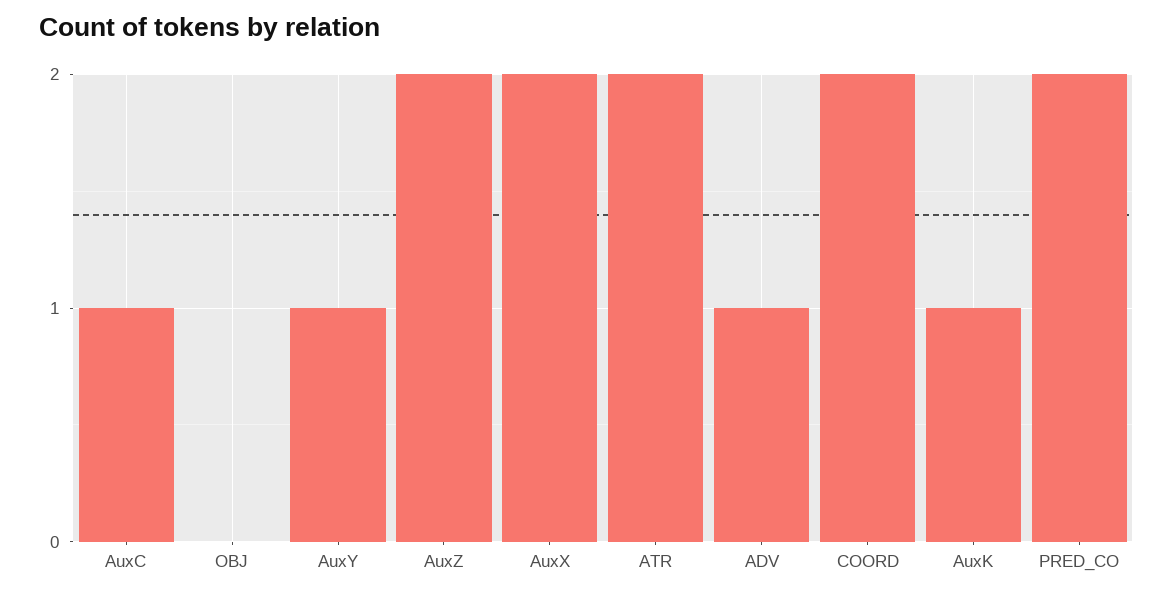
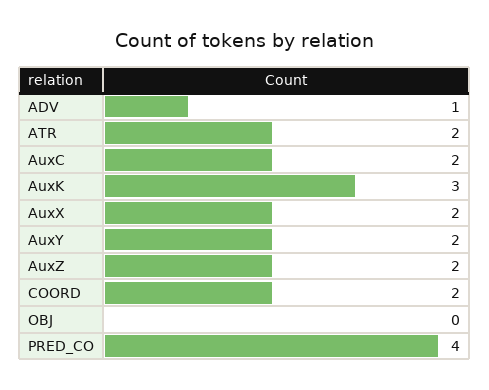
AuxC: 1 -> 2
AuxY: 1 -> 2
AuxK: 1 -> 3
PRED_CO: 2 -> 4

